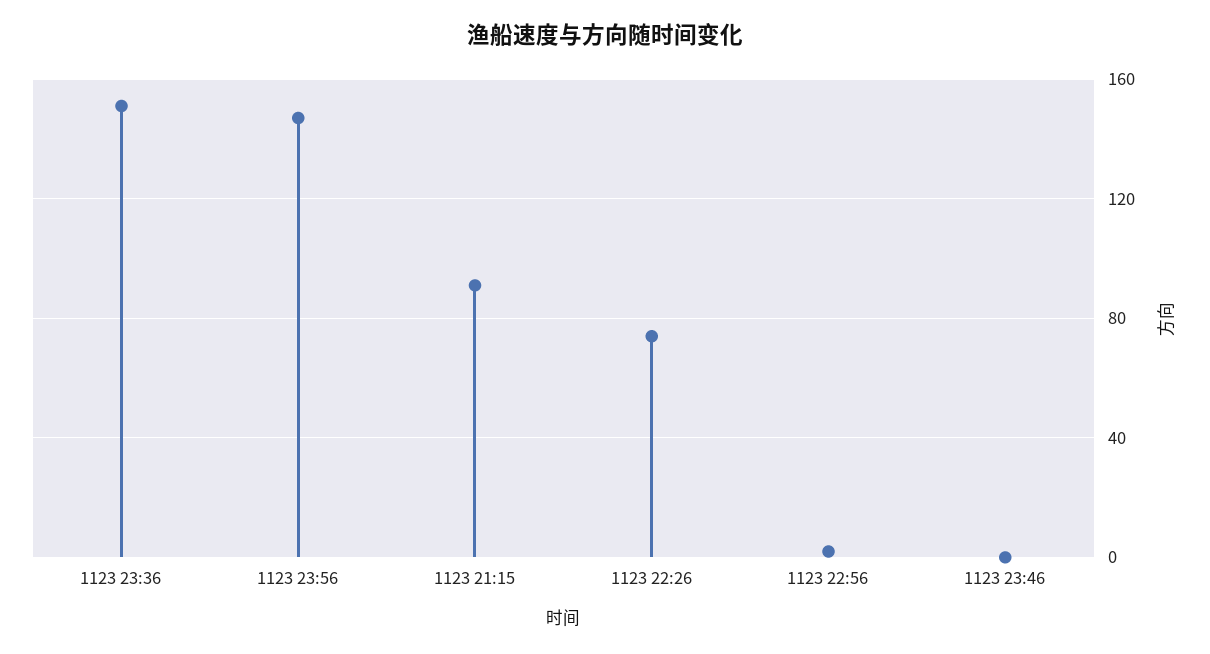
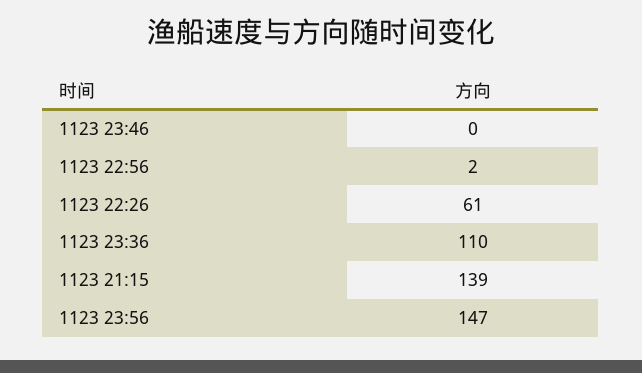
1123 23:36: 150 -> 110
1123 21:15: 90 -> 139
1123 22:26: 75 -> 61

